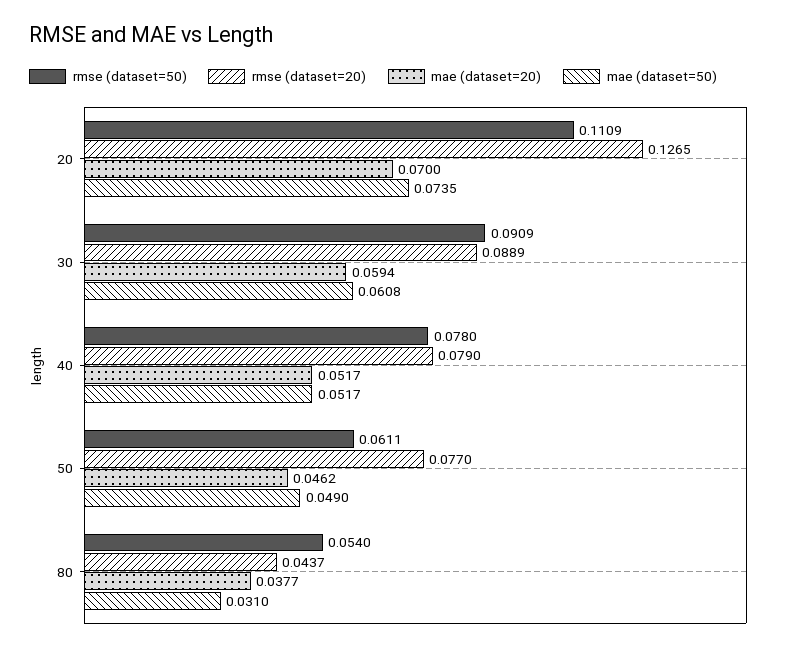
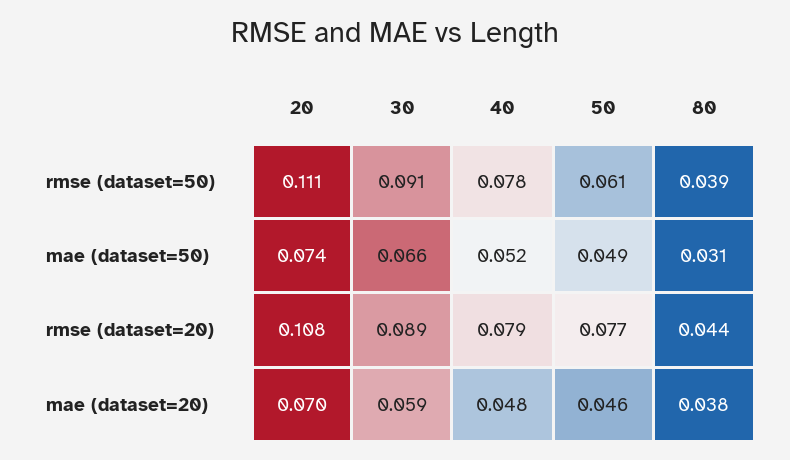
rmse (dataset=20), 20: 0.1265 -> 0.108
mae (dataset=50), 30: 0.0608 -> 0.066
mae (dataset=20), 40: 0.0517 -> 0.048
rmse (dataset=50), 80: 0.054 -> 0.039

